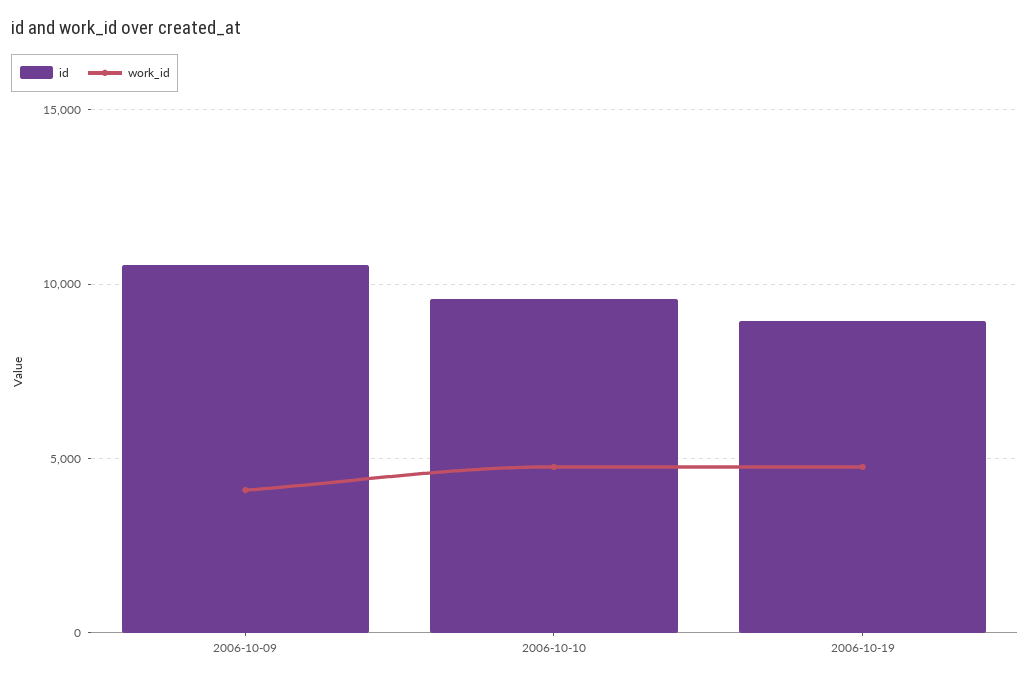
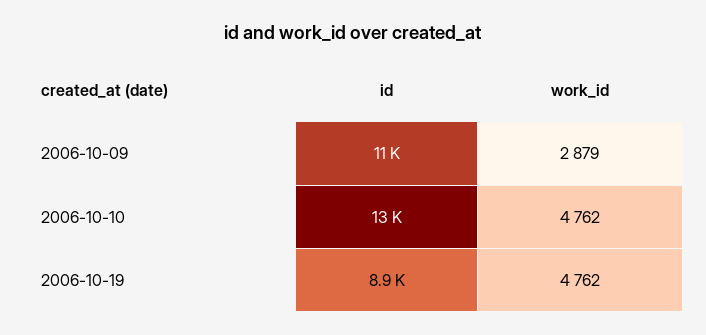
work_id, 2006-10-09: 4000 -> 2879
id, 2006-10-10: 9500 -> 13000

